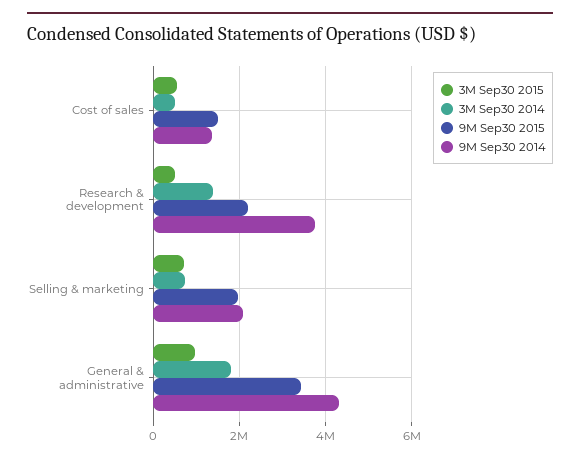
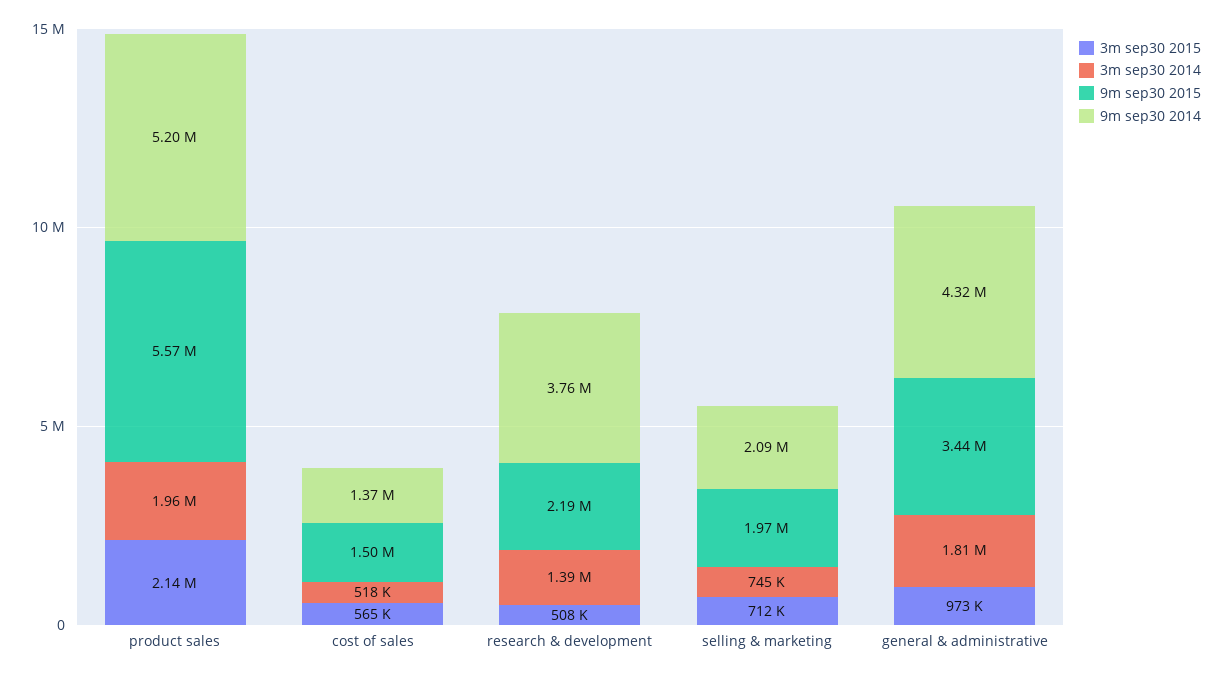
3M Sep30 2015, product sales: none -> 2140000
3M Sep30 2014, product sales: none -> 1960000
9M Sep30 2015, product sales: none -> 5570000
9M Sep30 2014, product sales: none -> 5200000

